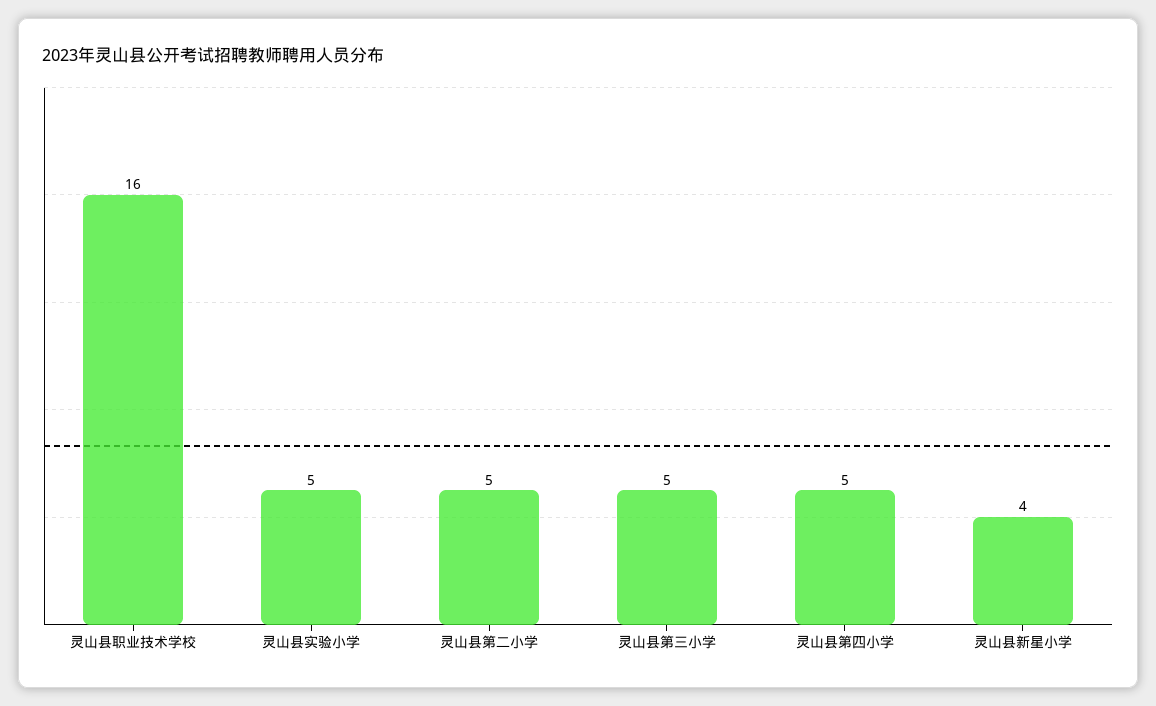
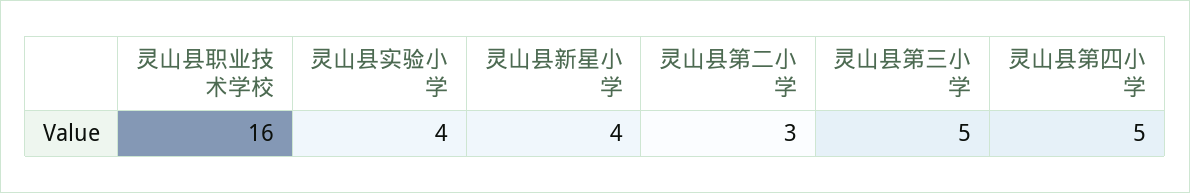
灵山县实验小学: 5 -> 4
灵山县第二小学: 5 -> 3

